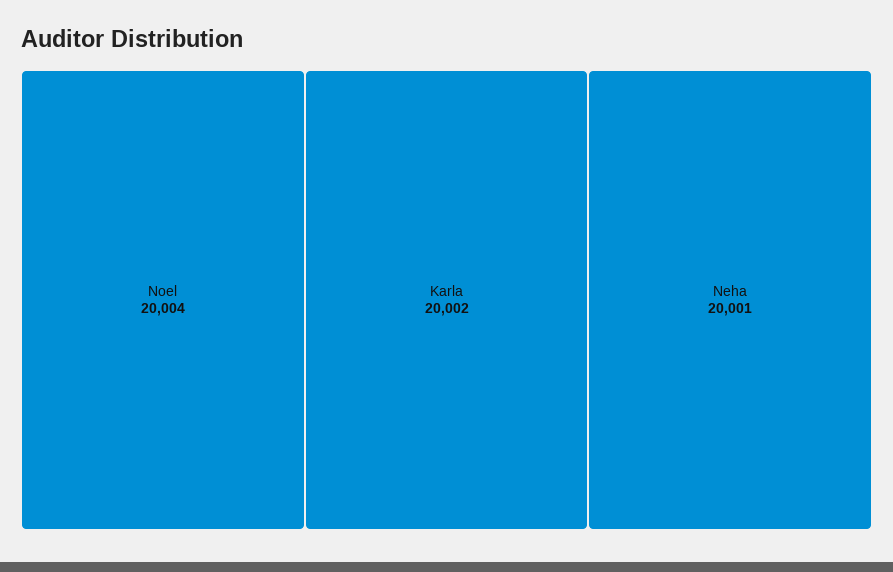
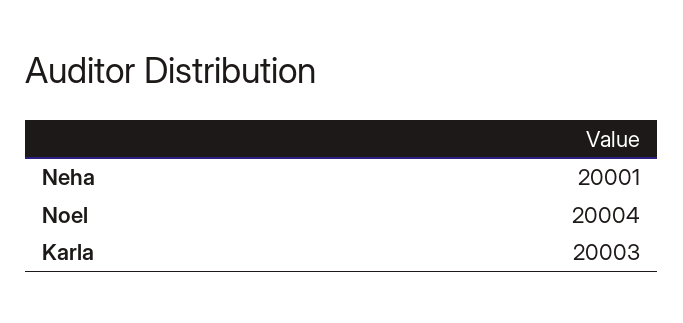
Karla: 20002 -> 20003

